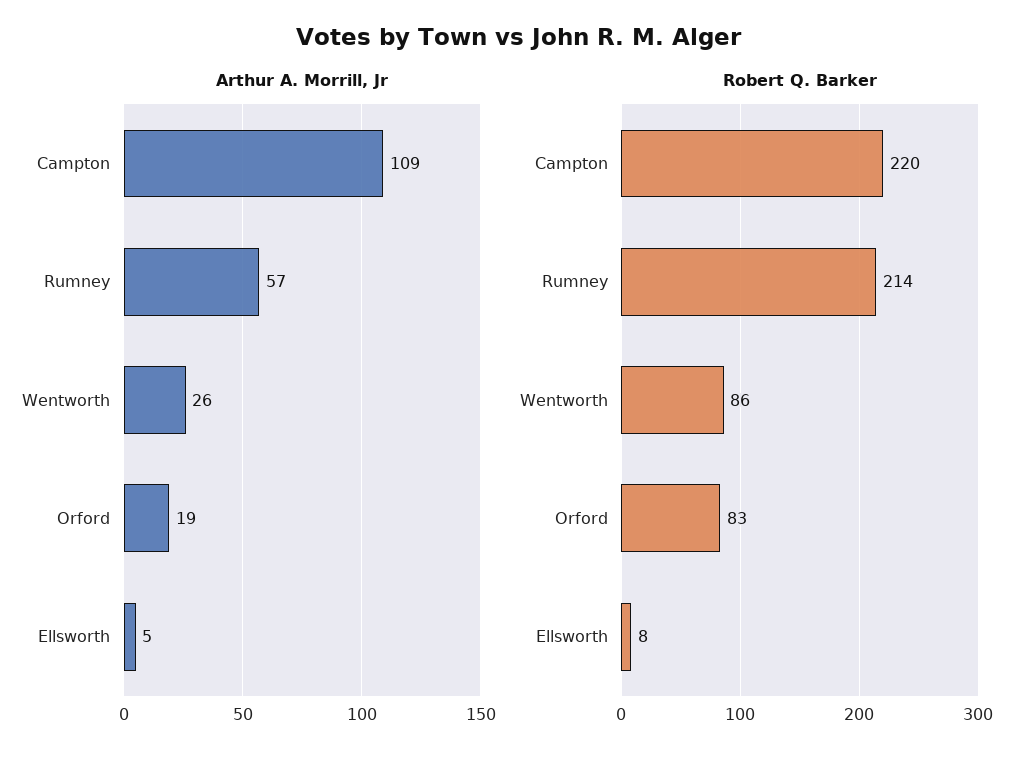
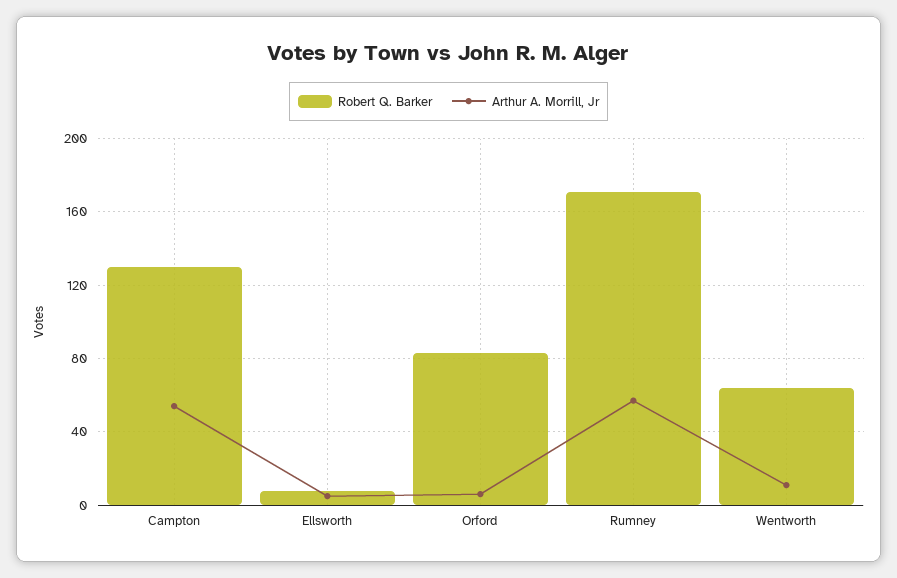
Arthur A. Morrill, Jr, Campton: 109 -> 55
Arthur A. Morrill, Jr, Wentworth: 26 -> 10
Arthur A. Morrill, Jr, Orford: 19 -> 5
Robert Q. Barker, Campton: 220 -> 130
Robert Q. Barker, Rumney: 214 -> 170
Robert Q. Barker, Wentworth: 86 -> 65

